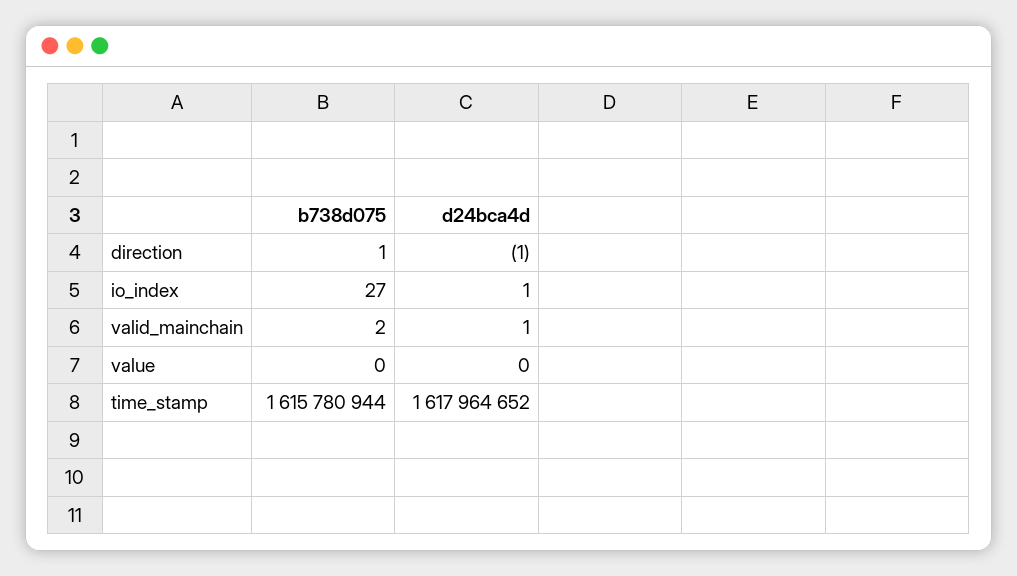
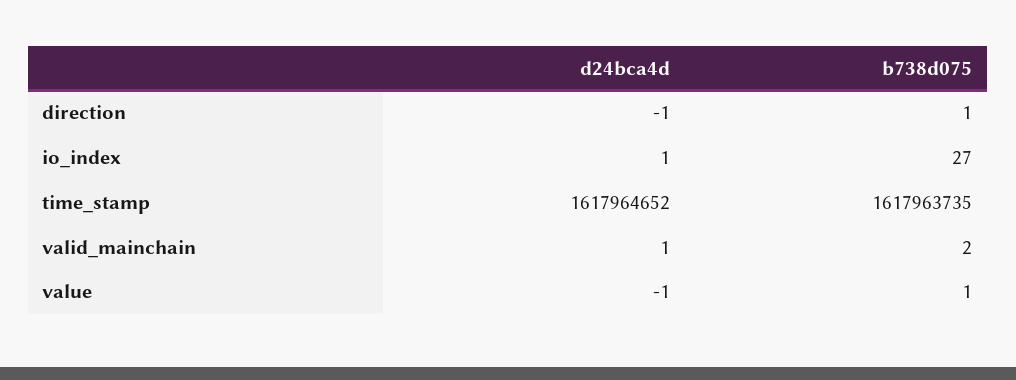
b738d075, value: 0 -> 1
d24bca4d, value: 0 -> -1
b738d075, time_stamp: 1615780944 -> 1617963735

